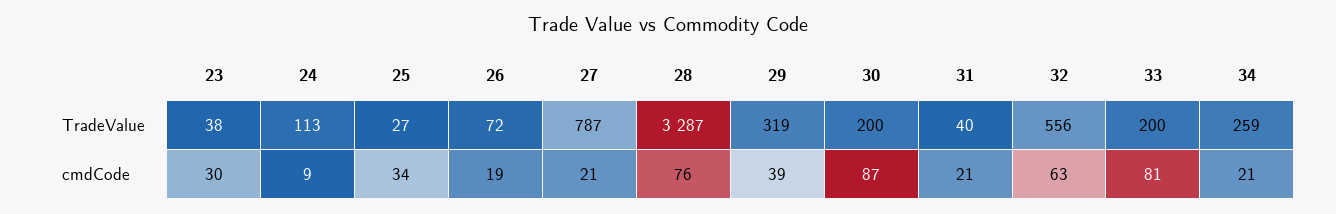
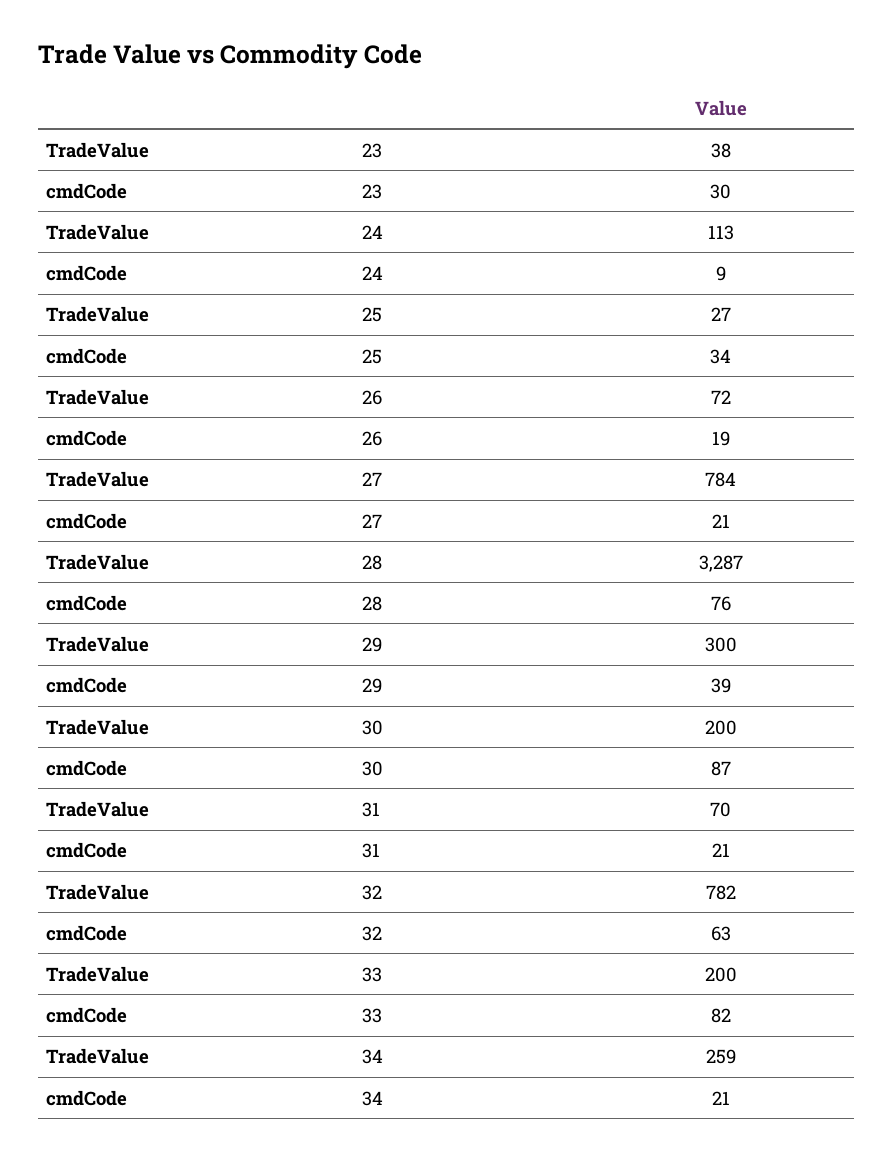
27, TradeValue: 787 -> 784
29, TradeValue: 319 -> 300
31, TradeValue: 40 -> 70
32, TradeValue: 556 -> 782
33, cmdCode: 81 -> 82

